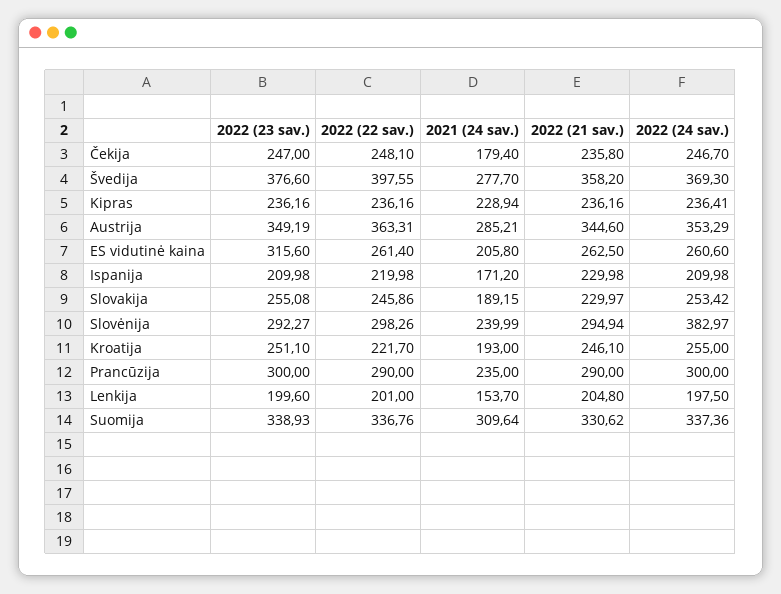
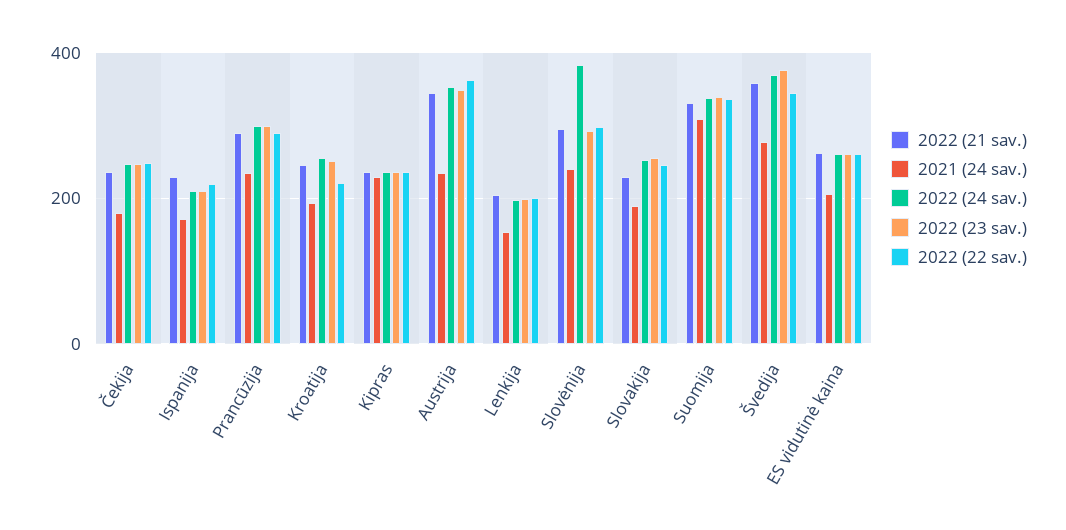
2022 (22 sav.), Švedija: 397.55 -> 340
2021 (24 sav.), Austrija: 285.21 -> 240
2022 (23 sav.), ES vidutinė kaina: 315.6 -> 260

